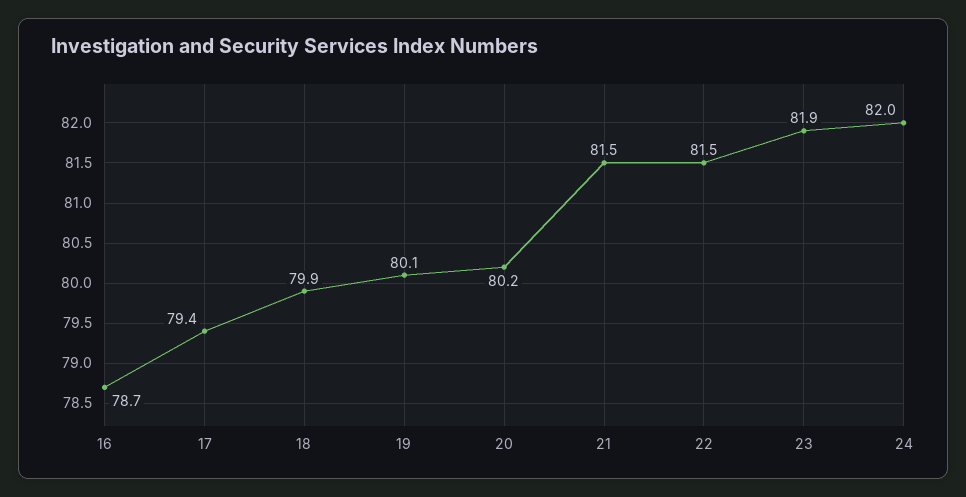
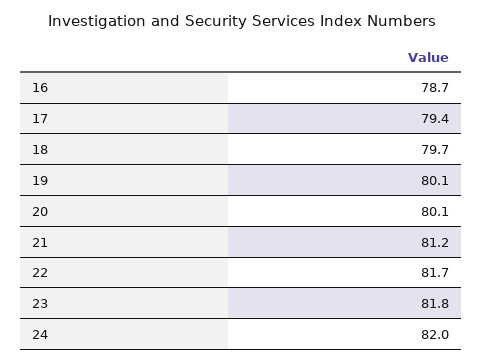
18: 79.9 -> 79.7
20: 80.2 -> 80.1
21: 81.5 -> 81.2
22: 81.5 -> 81.7
23: 81.9 -> 81.8

